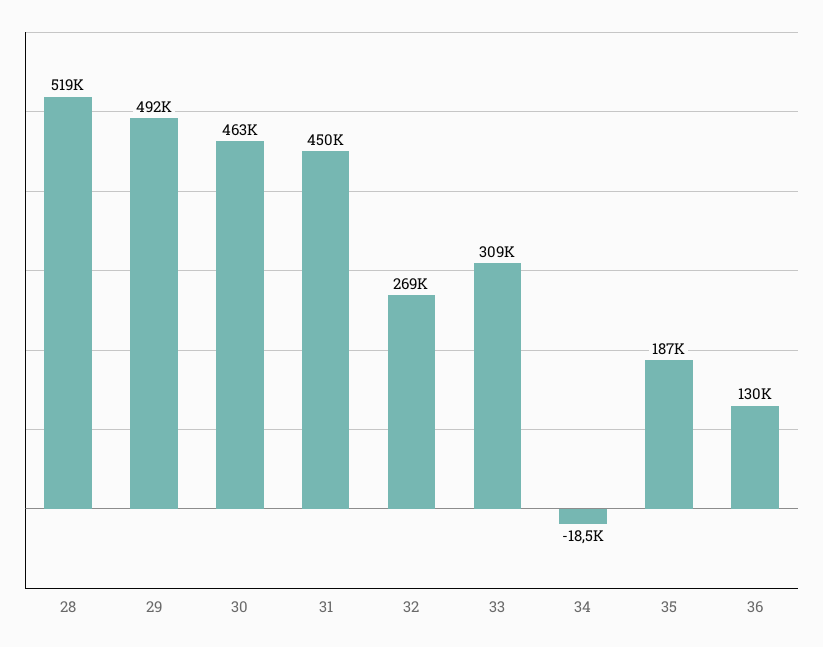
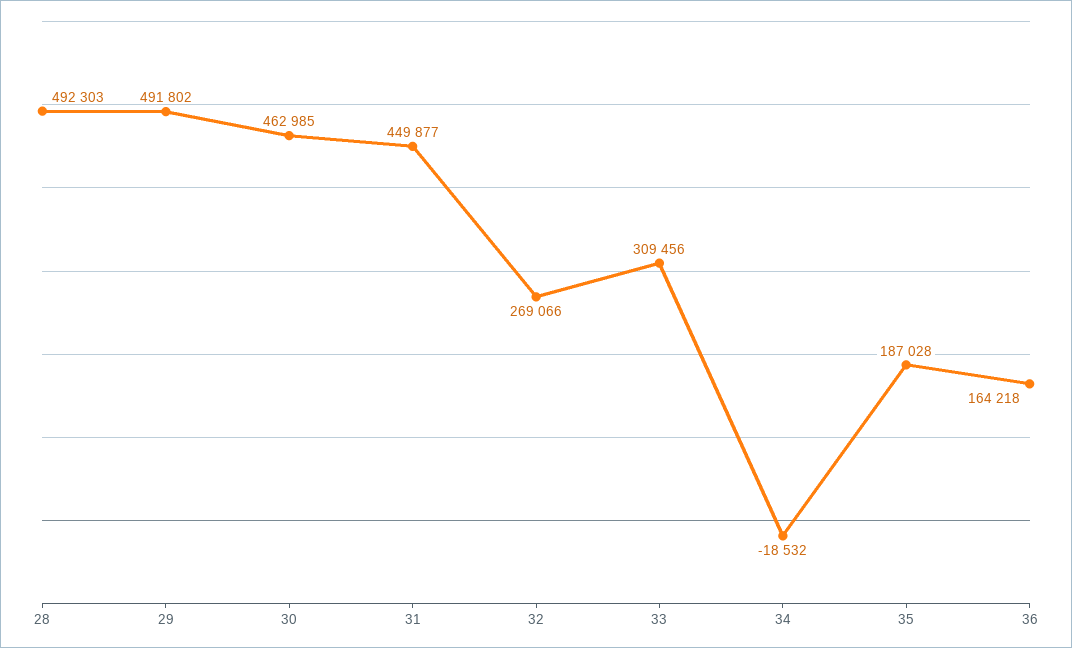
28: 519000 -> 492303
36: 130000 -> 164218

